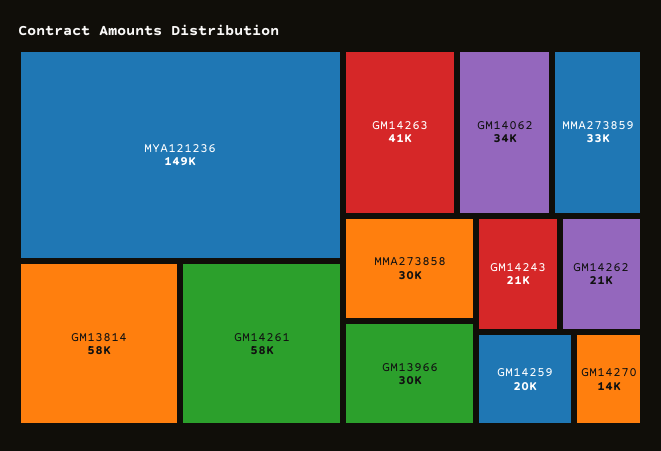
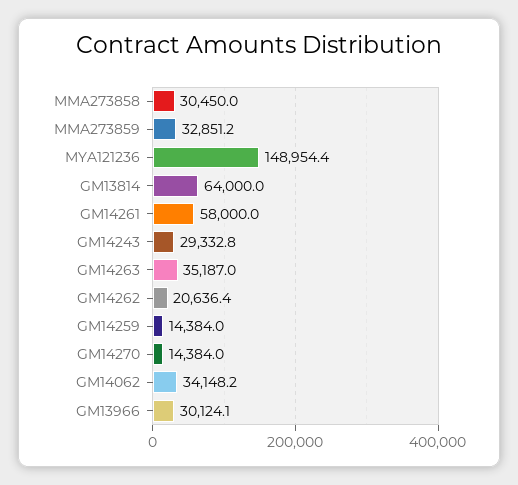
GM13814: 58000 -> 64000
GM14263: 41000 -> 35187
GM14243: 21000 -> 29332.8
GM14259: 20000 -> 14384

